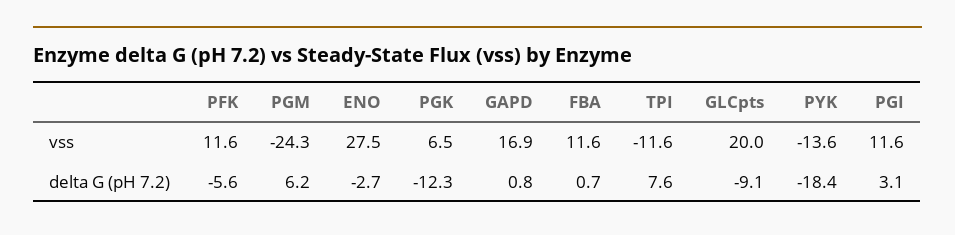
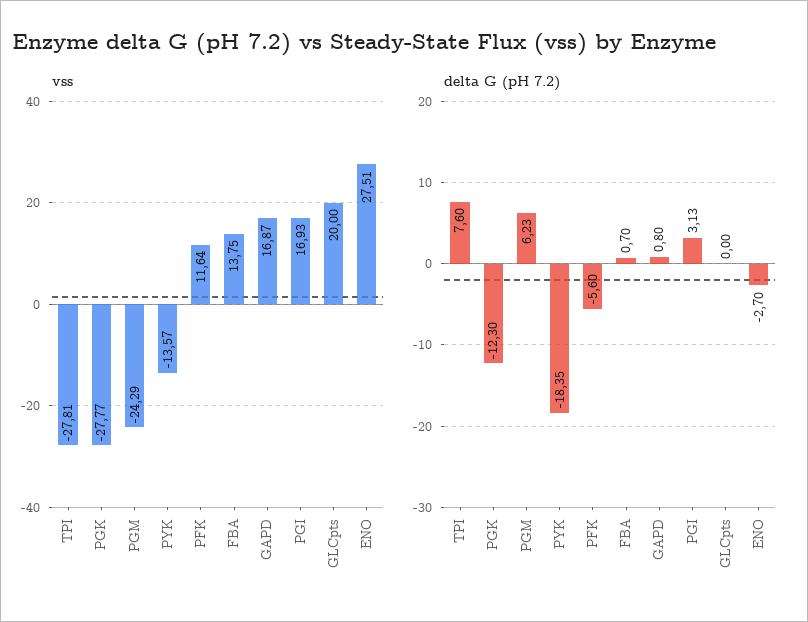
vss, PGK: 6.5 -> -27.77
vss, FBA: 11.6 -> 13.75
vss, TPI: -11.6 -> -27.81
vss, PGI: 11.6 -> 16.93
delta G (pH 7.2), GLCpts: -9.1 -> 0

